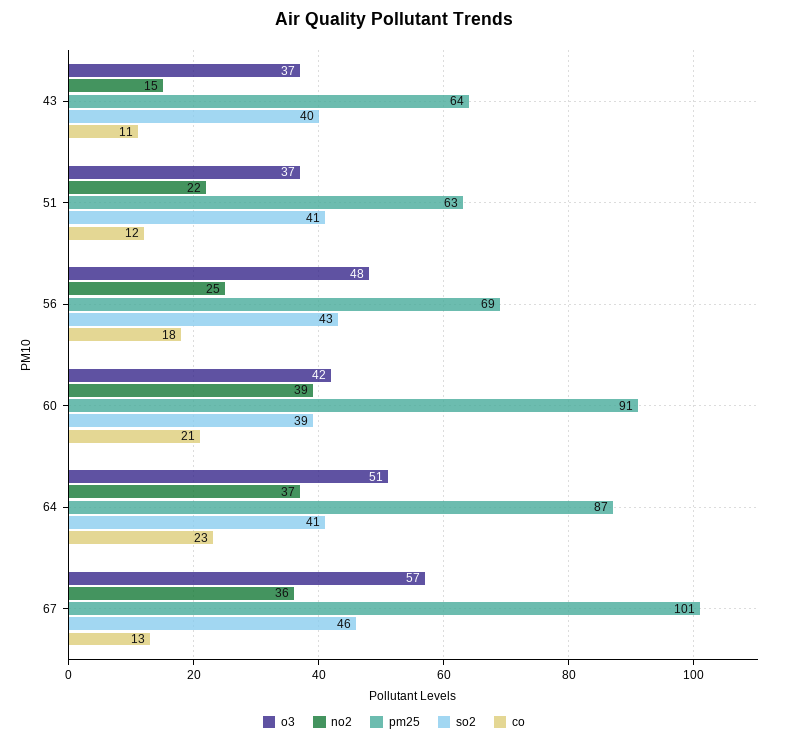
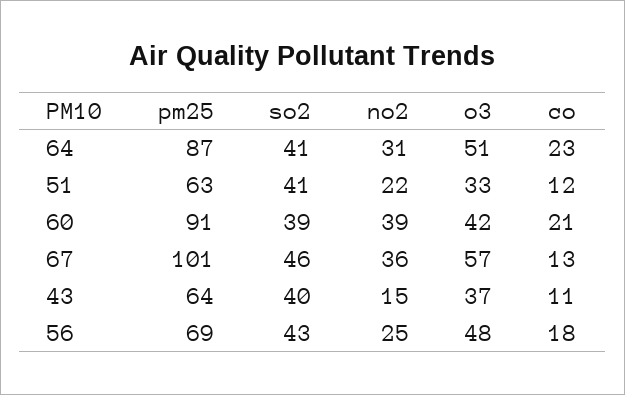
o3, 51: 37 -> 33
no2, 64: 37 -> 31

